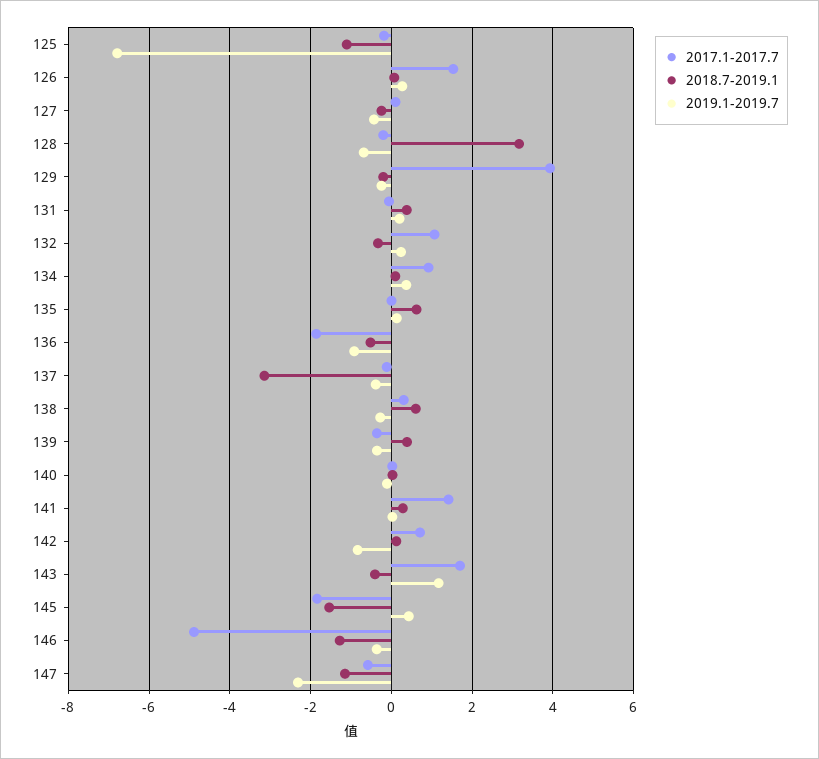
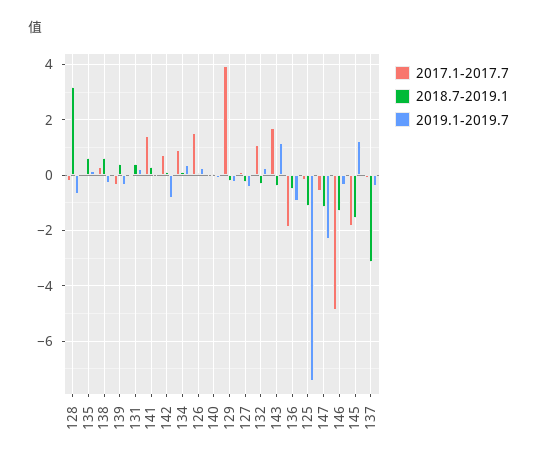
2019.1-2019.7, 125: -6.8 -> -7.5
2019.1-2019.7, 145: 0.4 -> 1.25

